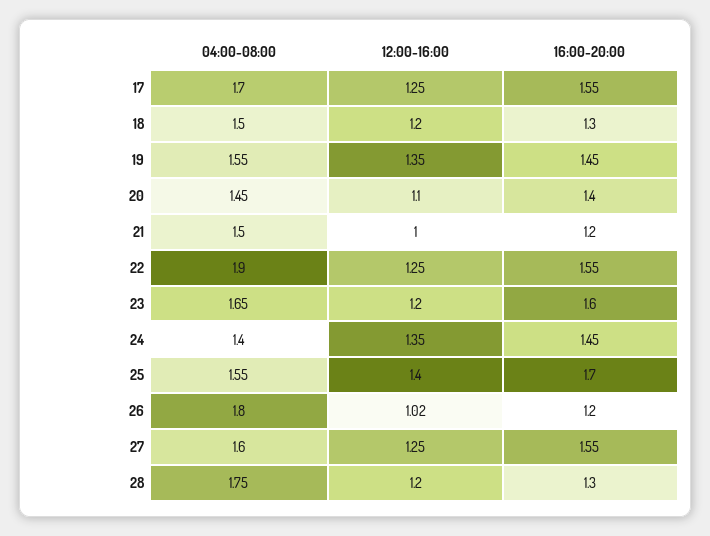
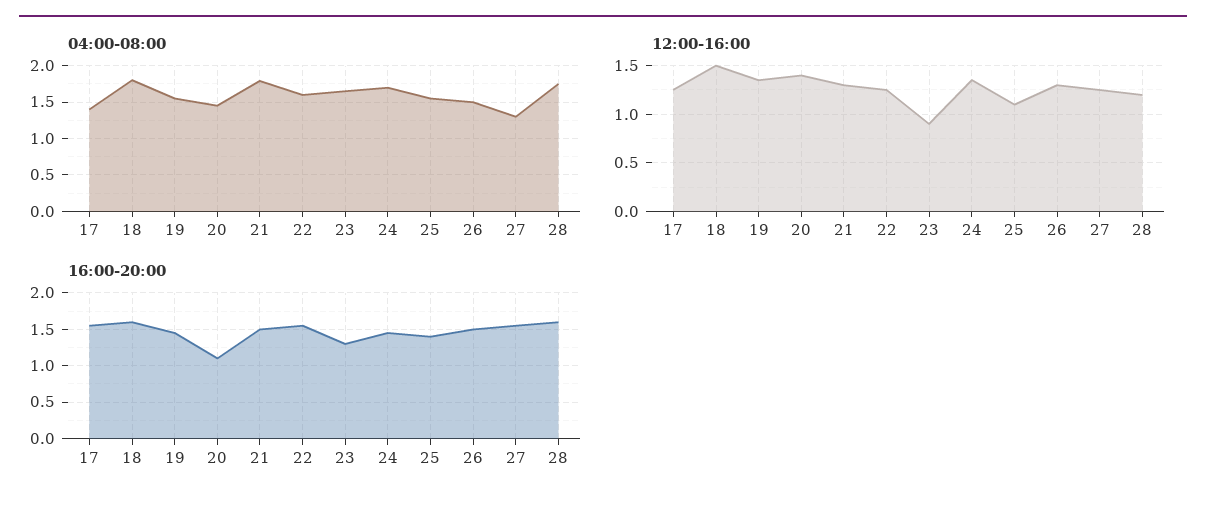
04:00-08:00, 17: 1.7 -> 1.4
04:00-08:00, 18: 1.5 -> 1.8
12:00-16:00, 18: 1.2 -> 1.5
16:00-20:00, 18: 1.3 -> 1.6
12:00-16:00, 20: 1.1 -> 1.4
16:00-20:00, 20: 1.4 -> 1.1
04:00-08:00, 21: 1.5 -> 1.8
12:00-16:00, 21: 1 -> 1.3
16:00-20:00, 21: 1.2 -> 1.5
04:00-08:00, 22: 1.9 -> 1.6
12:00-16:00, 23: 1.2 -> 0.9
16:00-20:00, 23: 1.6 -> 1.3
04:00-08:00, 24: 1.4 -> 1.7
12:00-16:00, 25: 1.4 -> 1.1
16:00-20:00, 25: 1.7 -> 1.4
04:00-08:00, 26: 1.8 -> 1.5
12:00-16:00, 26: 1.02 -> 1.3
16:00-20:00, 26: 1.2 -> 1.5
04:00-08:00, 27: 1.6 -> 1.3
16:00-20:00, 28: 1.3 -> 1.6

